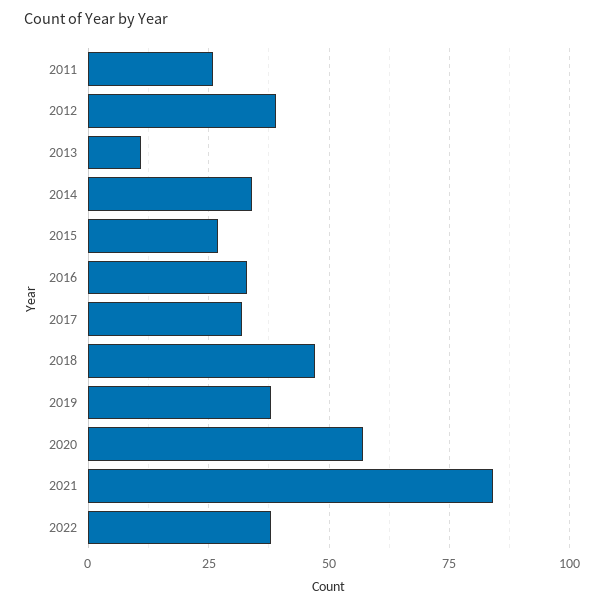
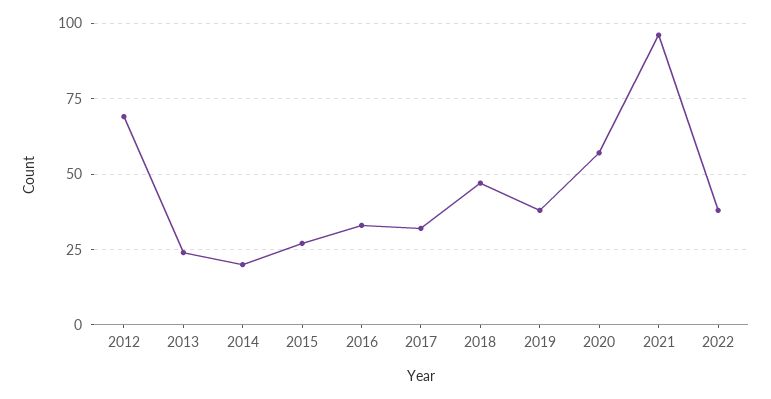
2011: 25 -> none
2012: 40 -> 70
2013: 10 -> 25
2014: 35 -> 20
2021: 85 -> 95

